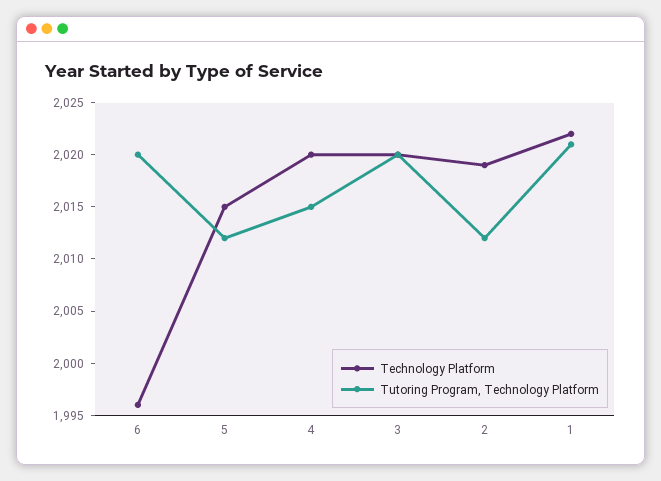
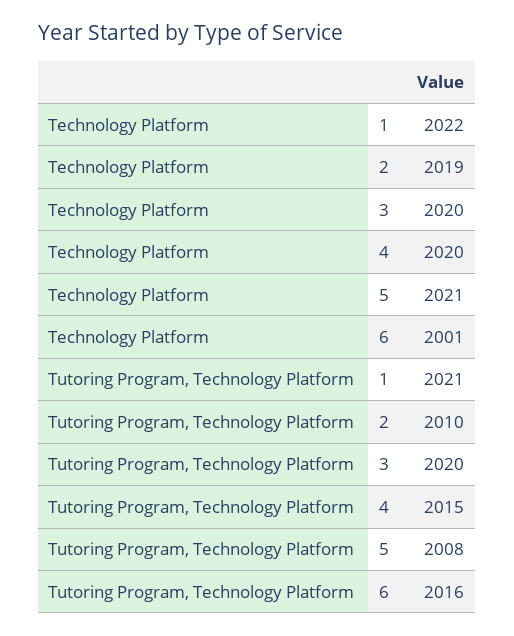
Technology Platform, 6: 1996 -> 2001
Tutoring Program, Technology Platform, 6: 2020 -> 2016
Technology Platform, 5: 2015 -> 2021
Tutoring Program, Technology Platform, 5: 2012 -> 2008
Tutoring Program, Technology Platform, 2: 2012 -> 2010

